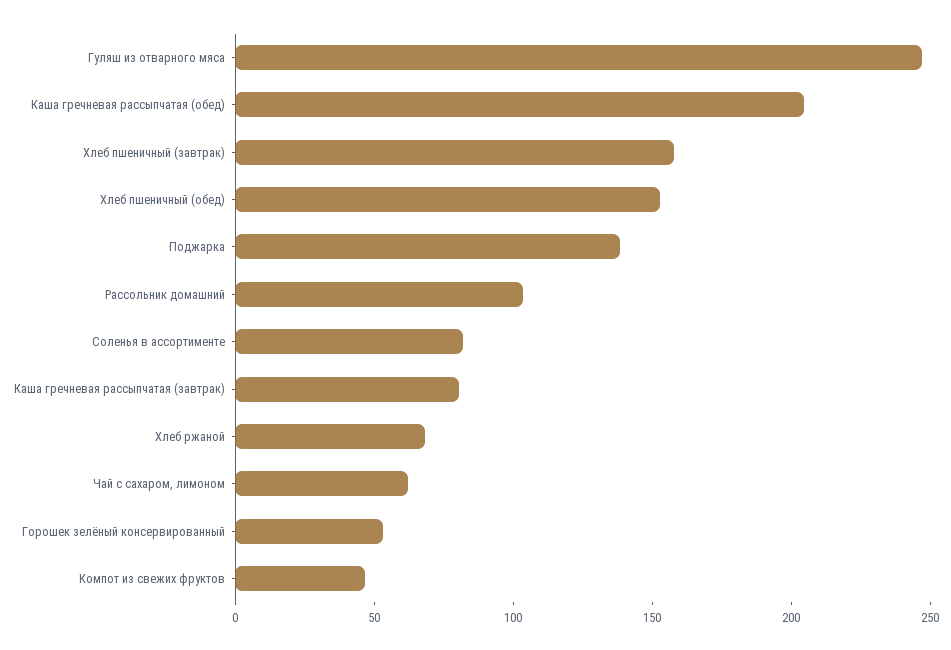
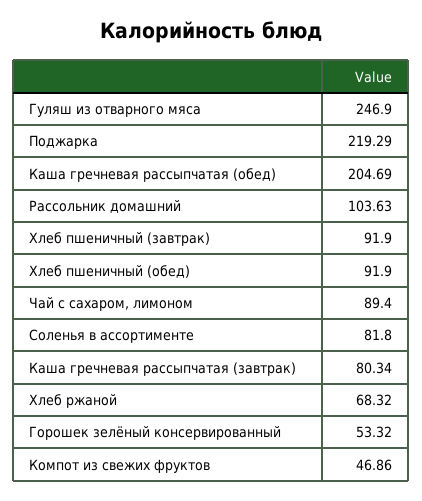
Хлеб пшеничный (завтрак): 160 -> 91.9
Хлеб пшеничный (обед): 150 -> 91.9
Поджарка: 140 -> 219.29
Чай с сахаром, лимоном: 60 -> 89.4

